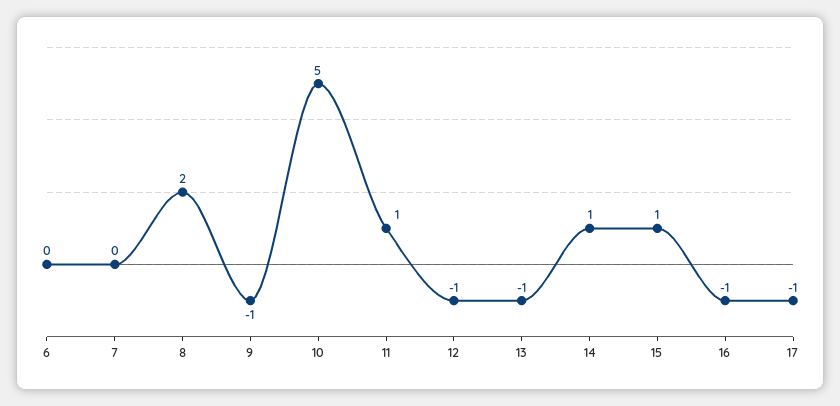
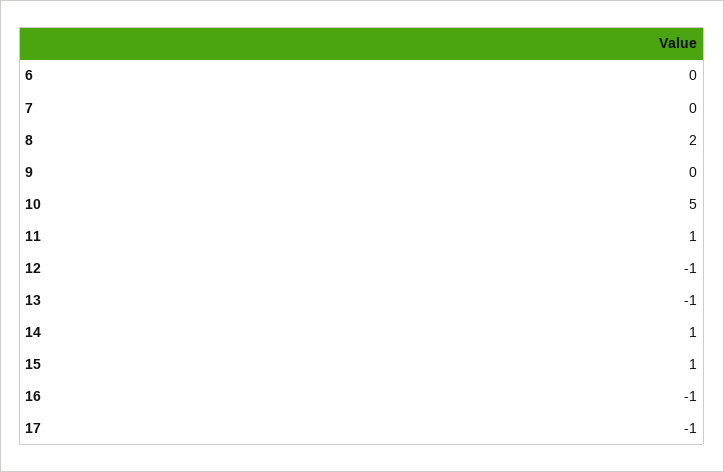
9: -1 -> 0

